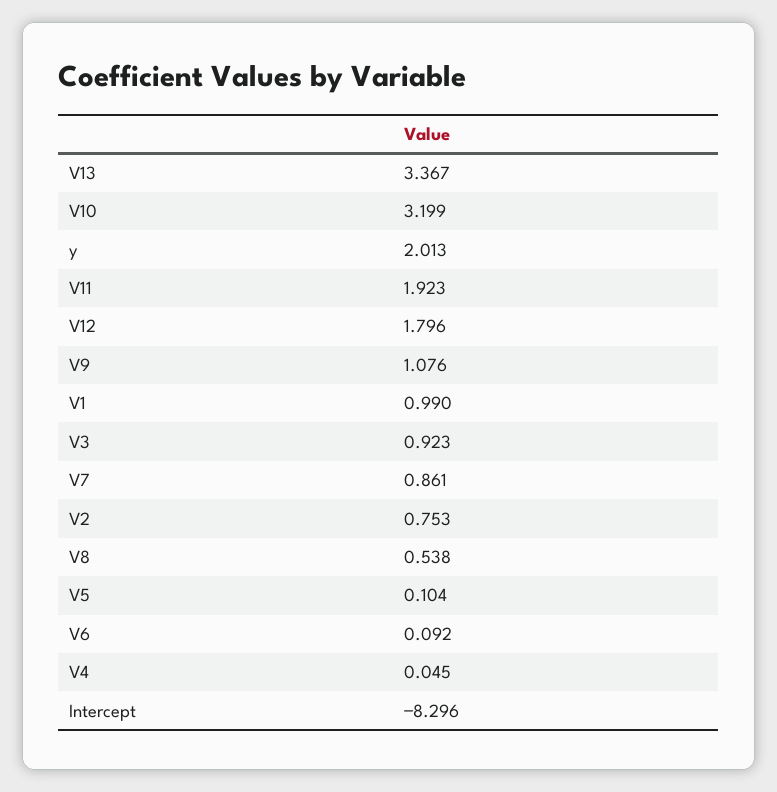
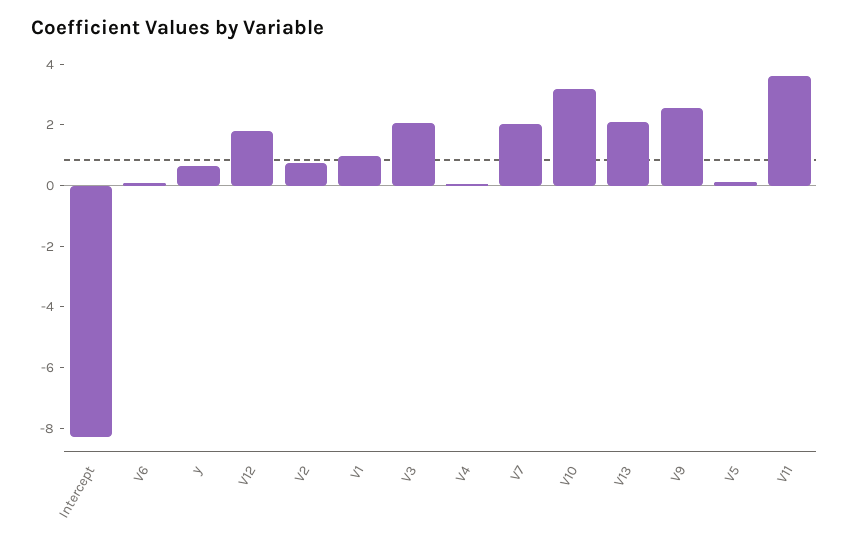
V13: 3.367 -> 2
y: 2.013 -> 0.5
V11: 1.923 -> 3.5
V9: 1.076 -> 2.5
V3: 0.923 -> 2
V7: 0.861 -> 2
V8: 0.538 -> none

